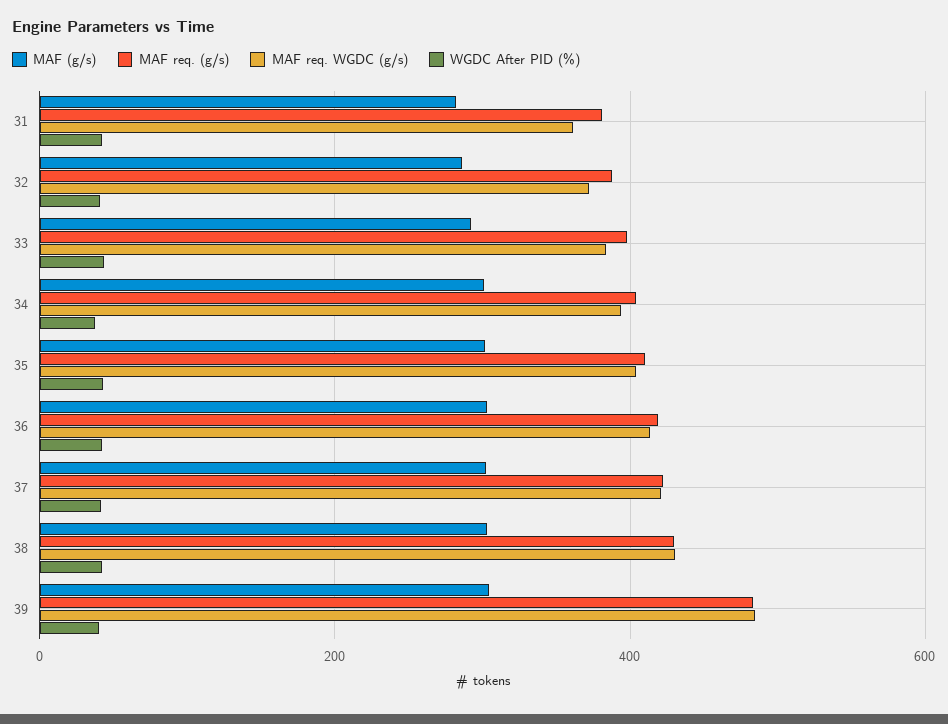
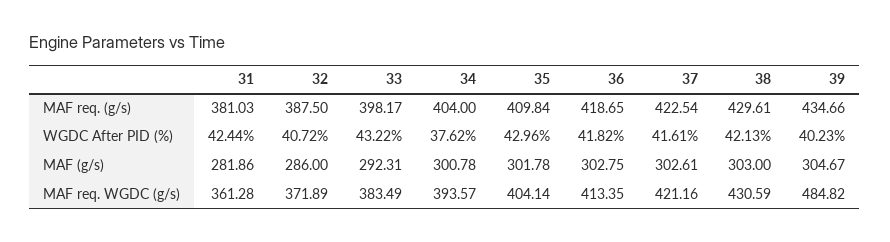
MAF req. (g/s), 39: 480 -> 434.66

